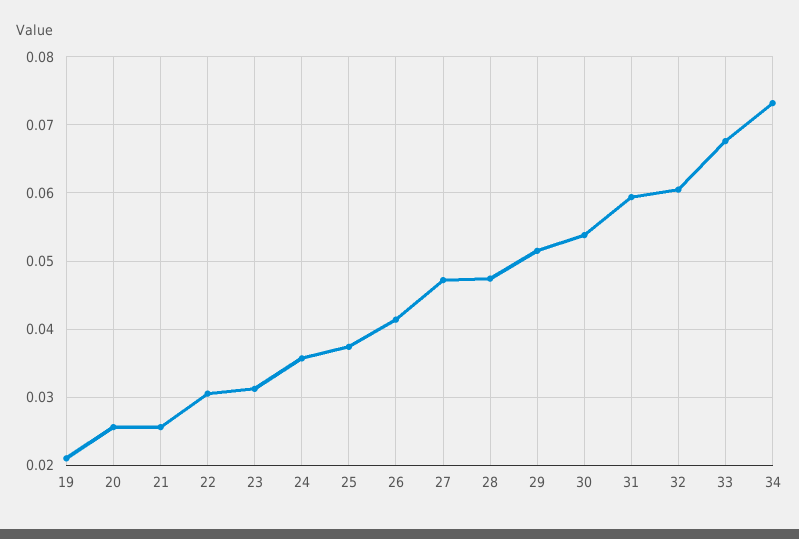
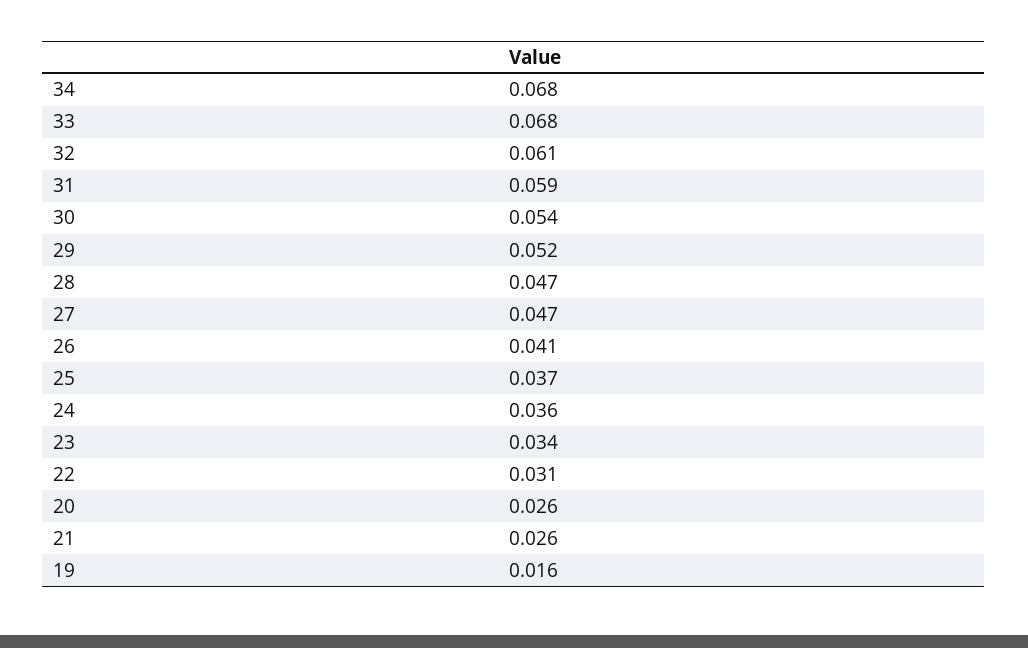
19: 0.021 -> 0.016
23: 0.031 -> 0.034
34: 0.073 -> 0.068

